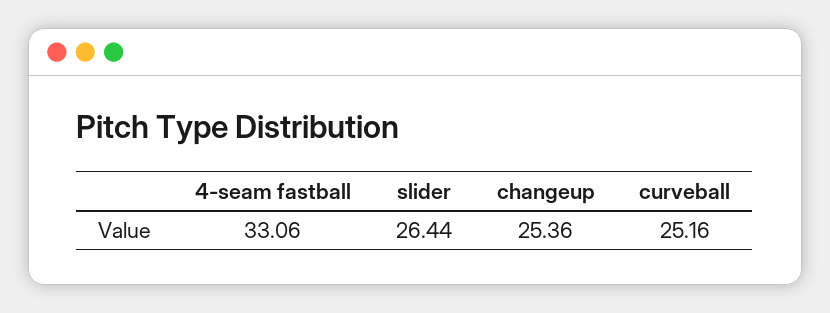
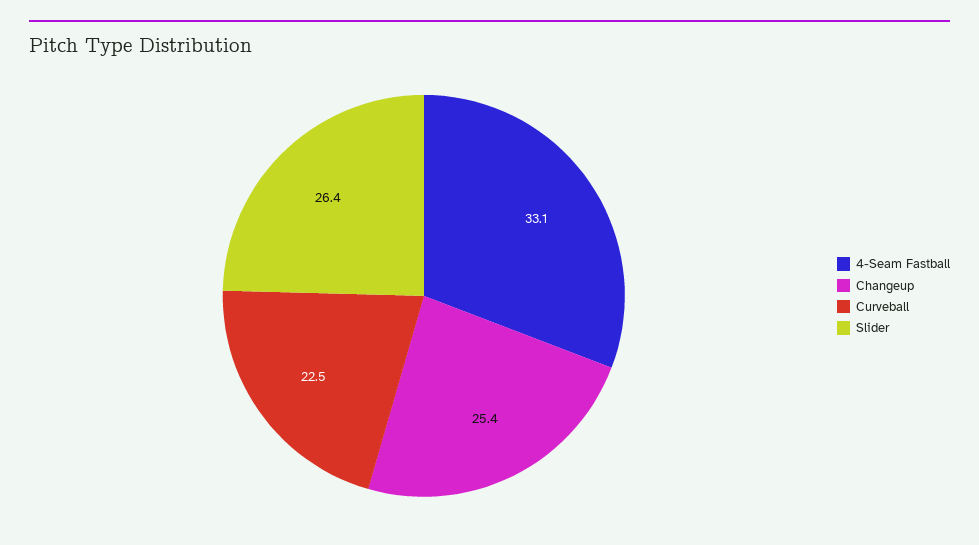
curveball: 25.16 -> 22.5

